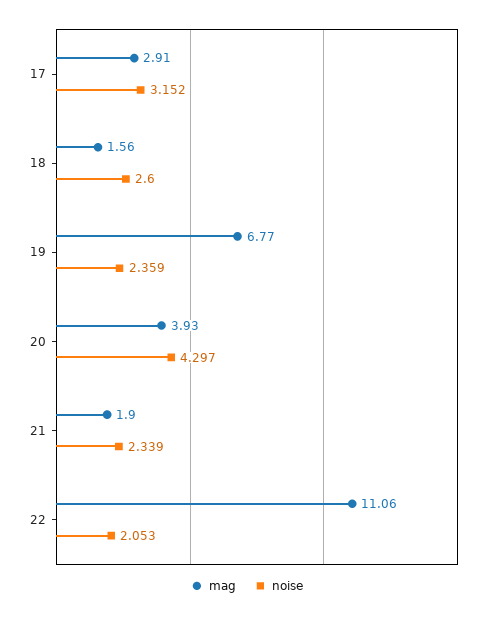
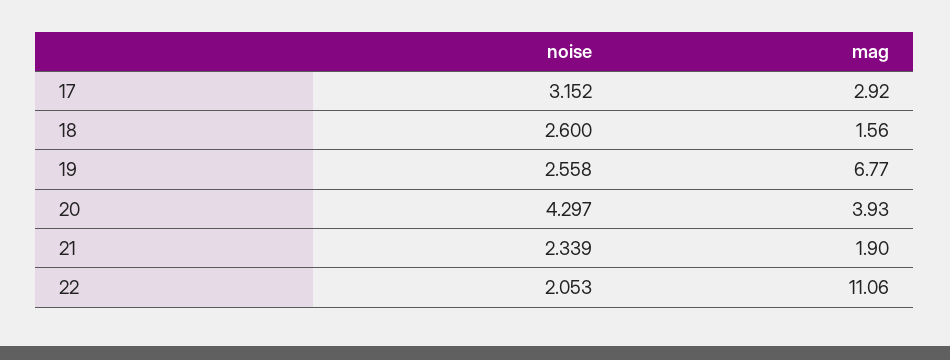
mag, 17: 2.91 -> 2.92
noise, 19: 2.359 -> 2.558

